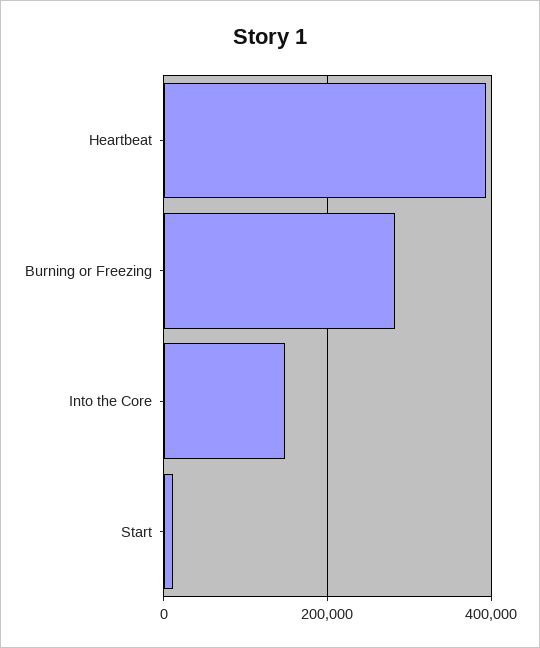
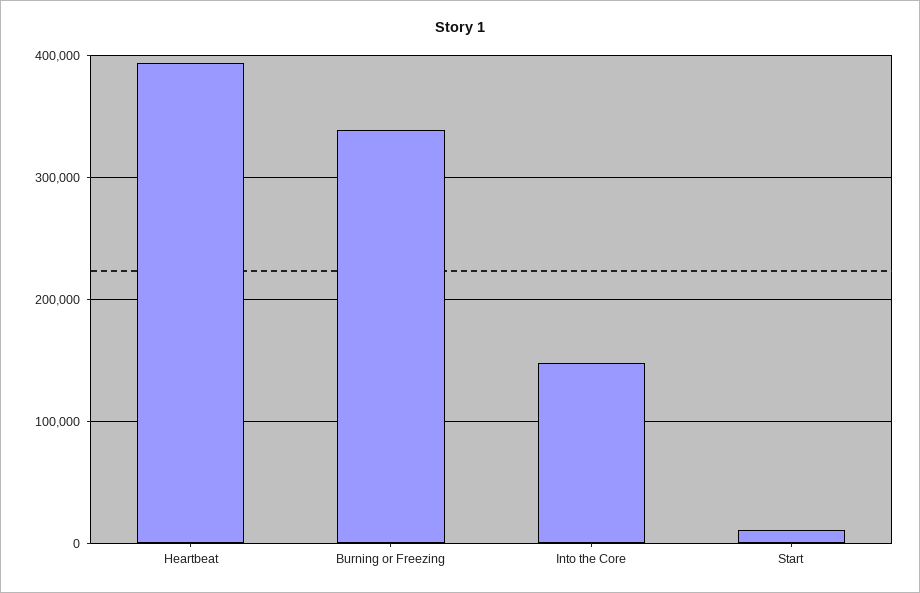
Burning or Freezing: 280000 -> 340000

